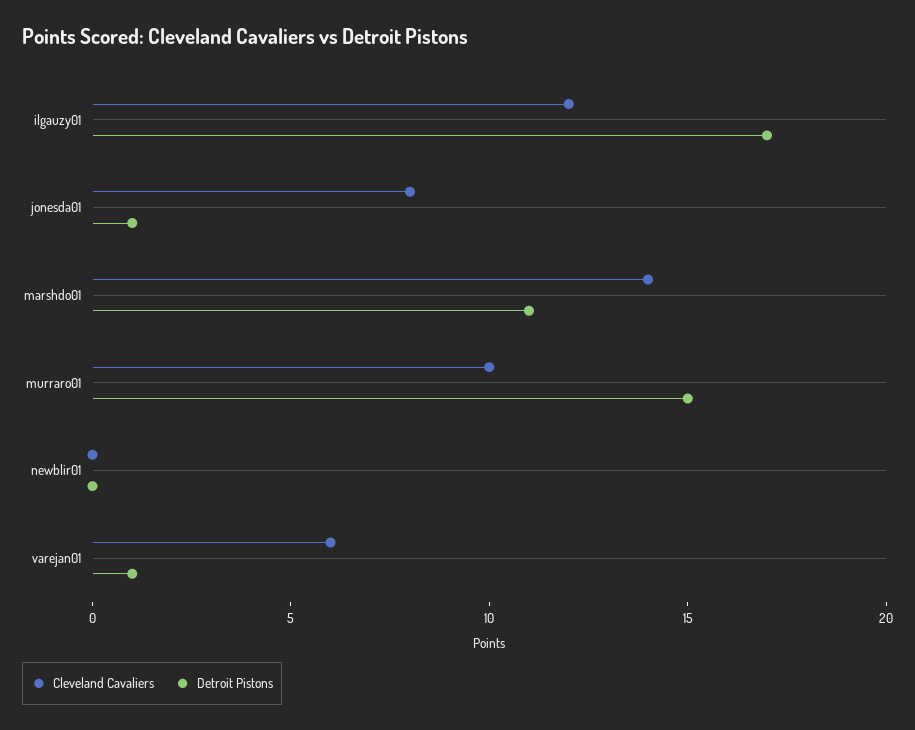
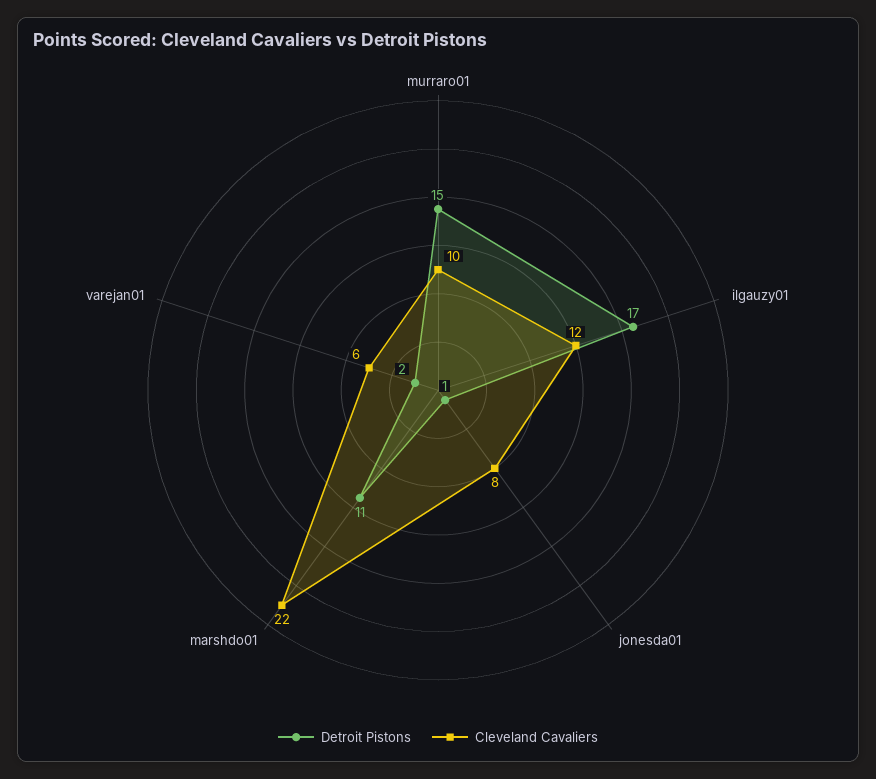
Cleveland Cavaliers, marshdo01: 14 -> 22
Cleveland Cavaliers, newblir01: 0 -> none
Detroit Pistons, newblir01: 0 -> none
Detroit Pistons, varejan01: 1 -> 2

